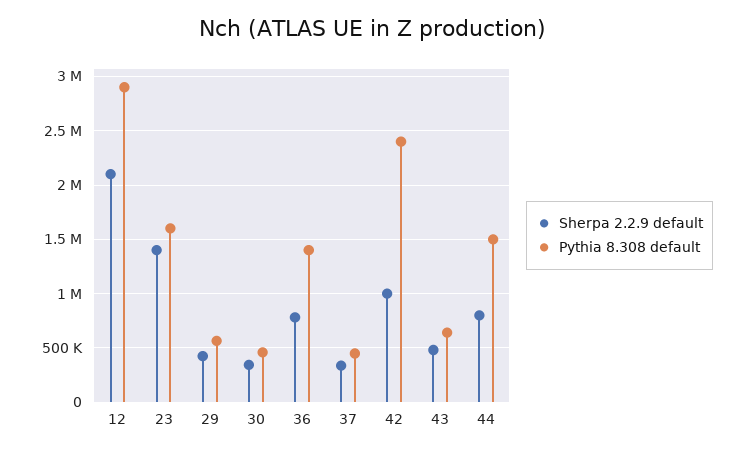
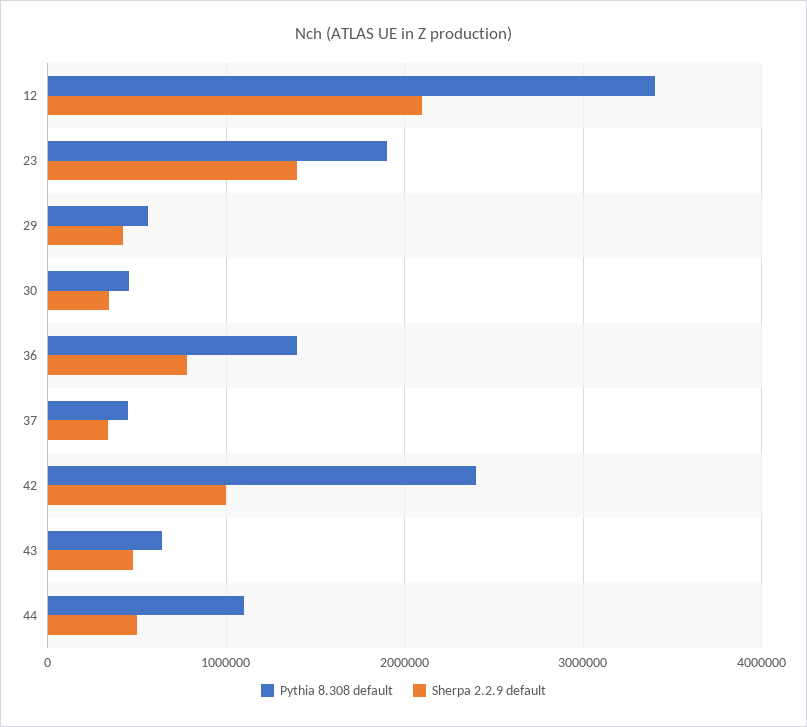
Pythia 8.308 default, 12: 2900000 -> 3400000
Pythia 8.308 default, 23: 1600000 -> 1900000
Sherpa 2.2.9 default, 44: 800000 -> 500000
Pythia 8.308 default, 44: 1500000 -> 1100000

